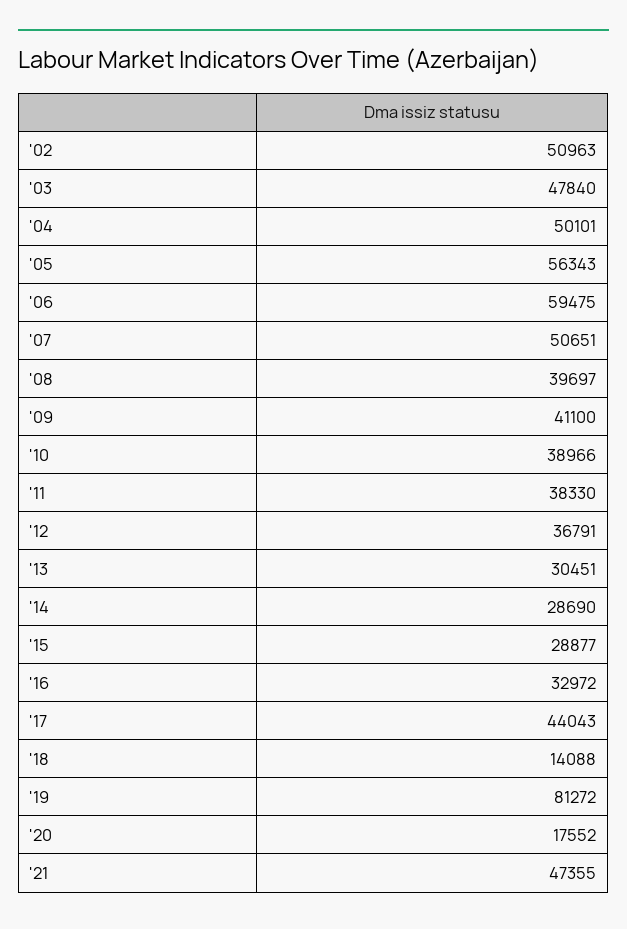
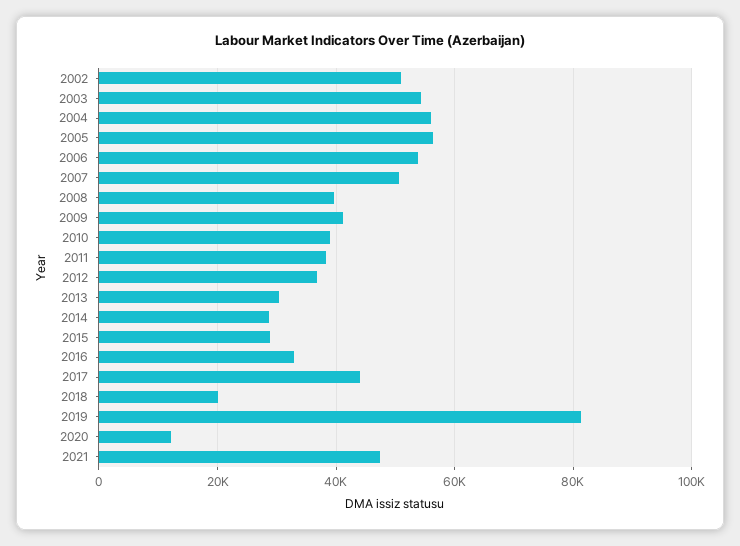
'03: 47840 -> 54000
'04: 50101 -> 56000
'06: 59475 -> 54000
'18: 14088 -> 20000
'20: 17552 -> 12000

